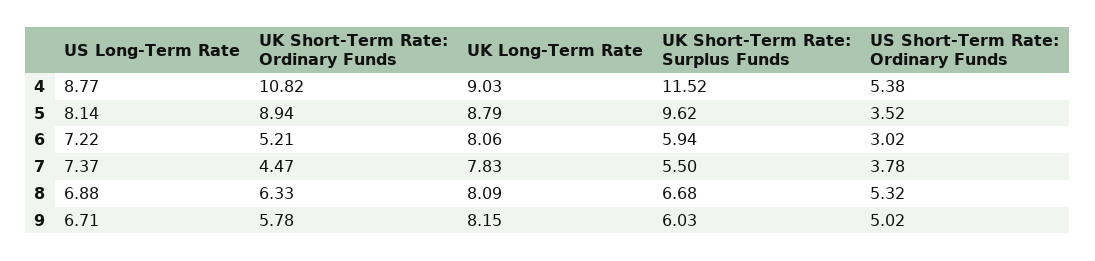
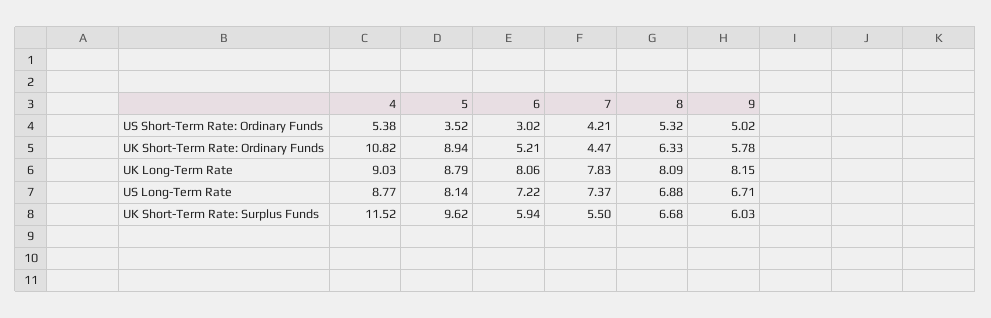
US Short-Term Rate: Ordinary Funds, 7: 3.78 -> 4.21

